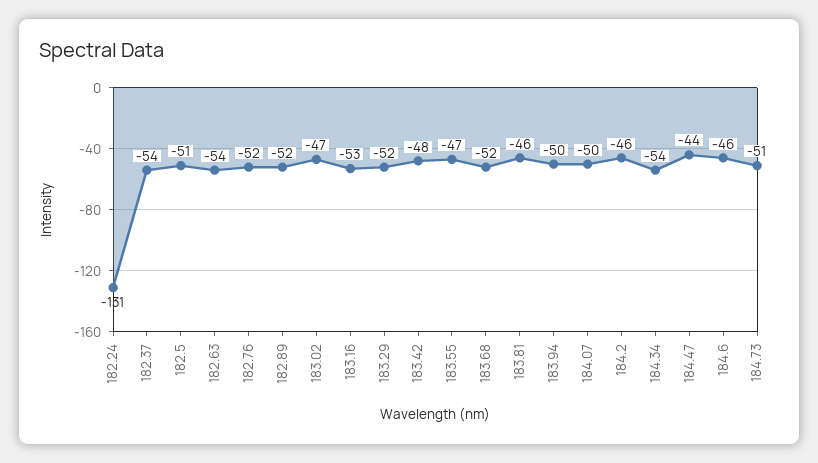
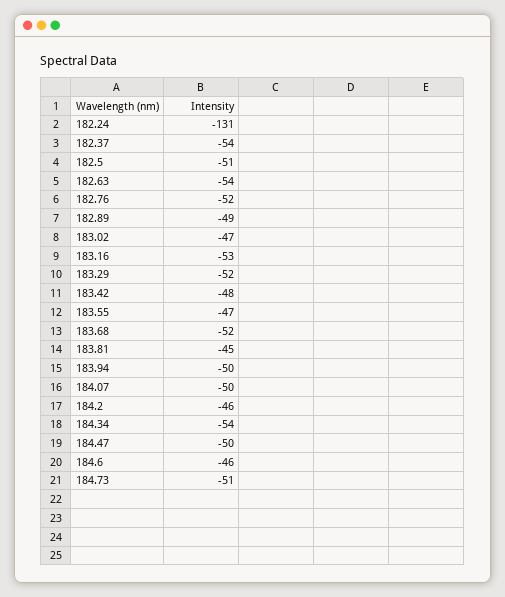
182.89: -52 -> -49
183.81: -46 -> -45
184.47: -44 -> -50

